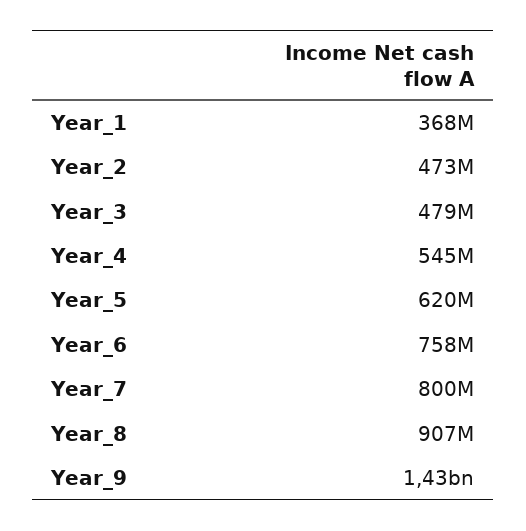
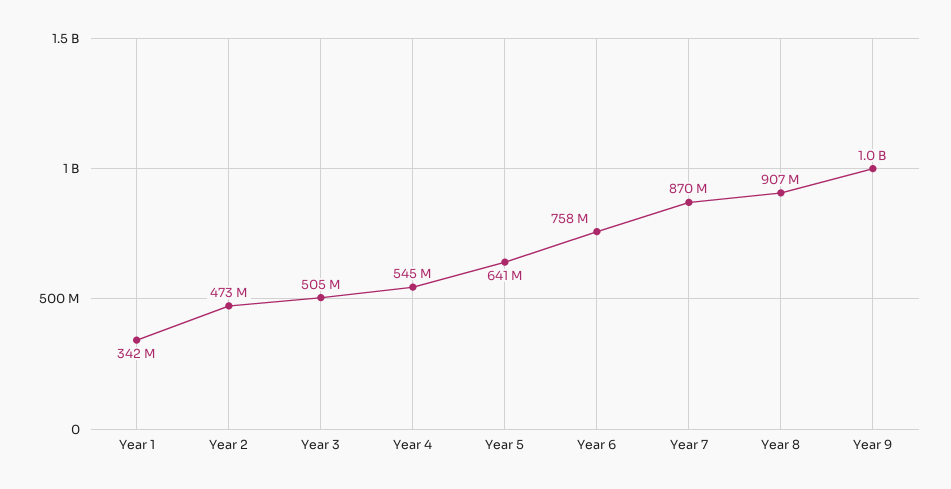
Year_1: 368000000 -> 342000000
Year_3: 479000000 -> 505000000
Year_5: 620000000 -> 641000000
Year_7: 800000000 -> 870000000
Year_9: 1430000000 -> 1000000000

